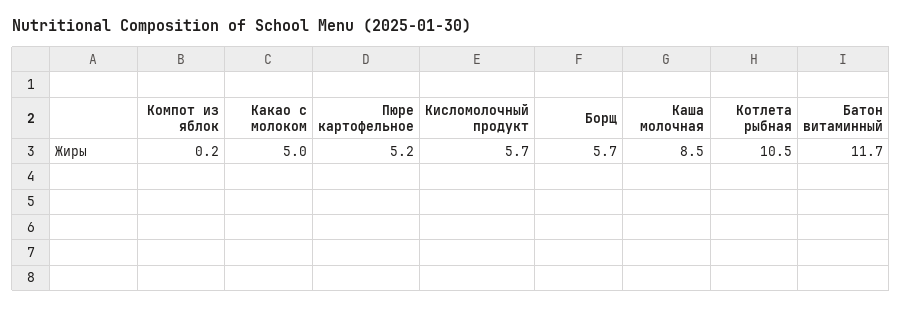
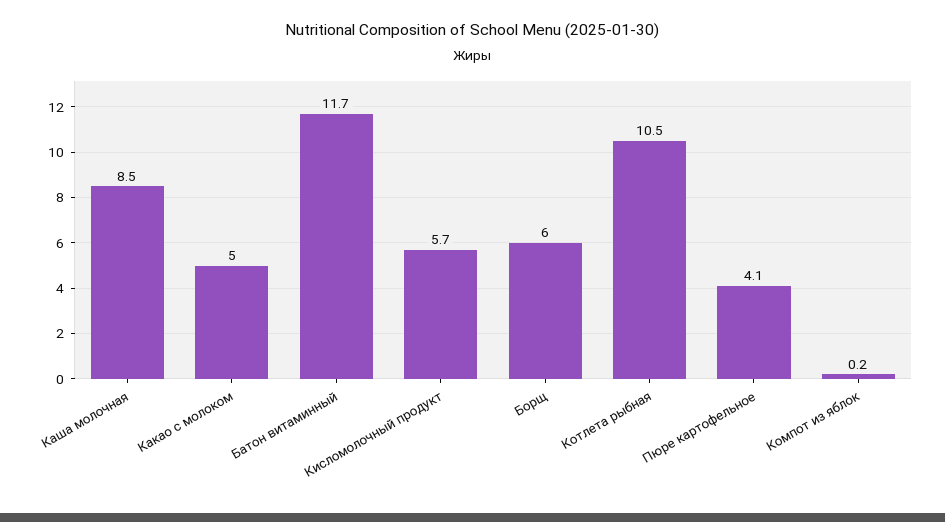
Пюре картофельное: 5.2 -> 4.1
Борщ: 5.7 -> 6

